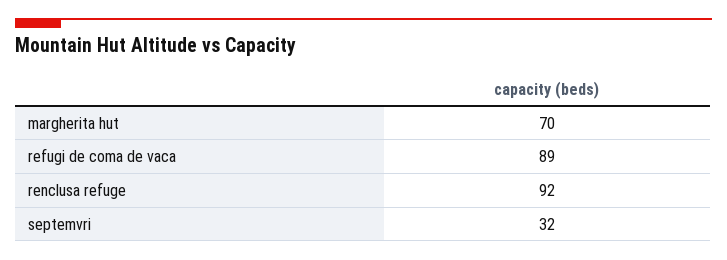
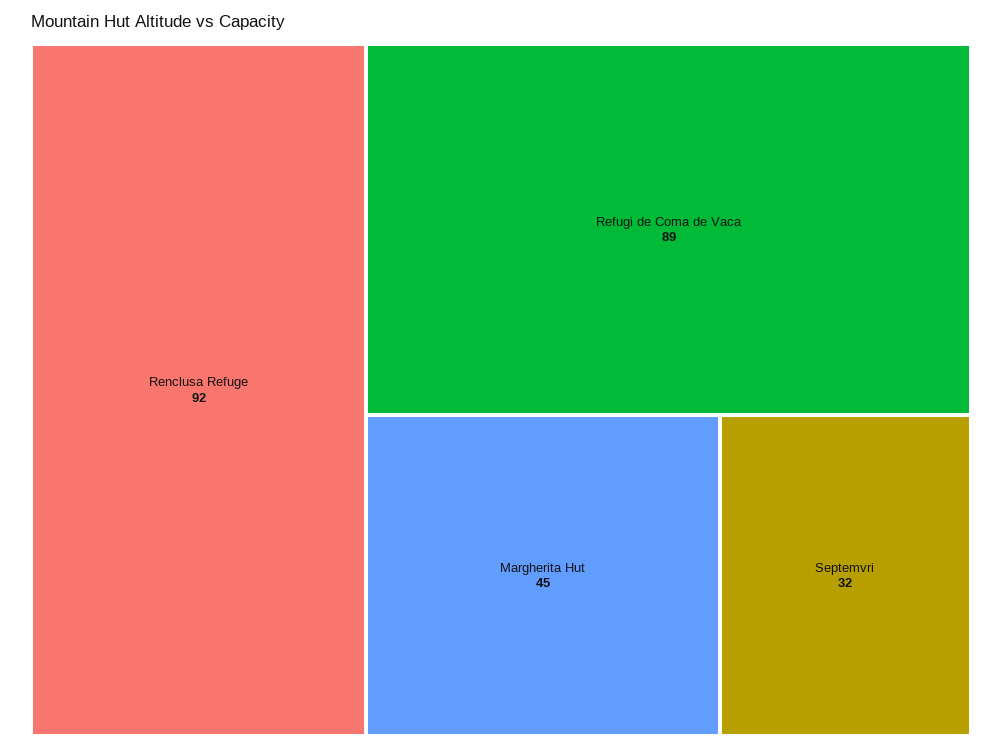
margherita hut: 70 -> 45

